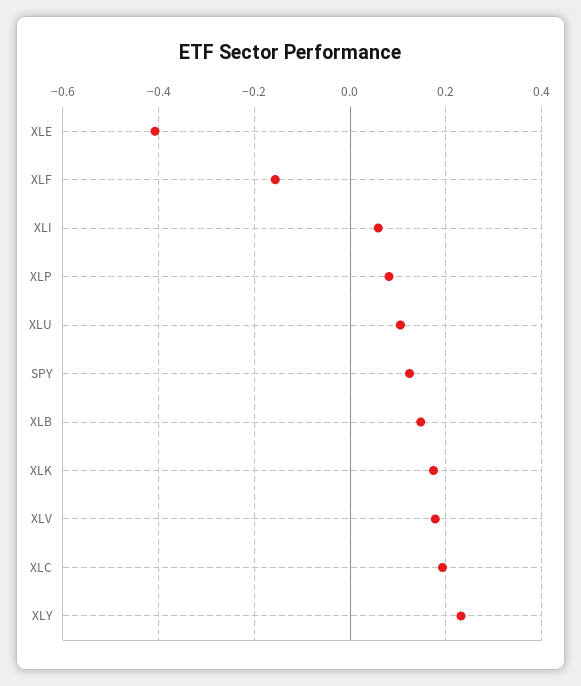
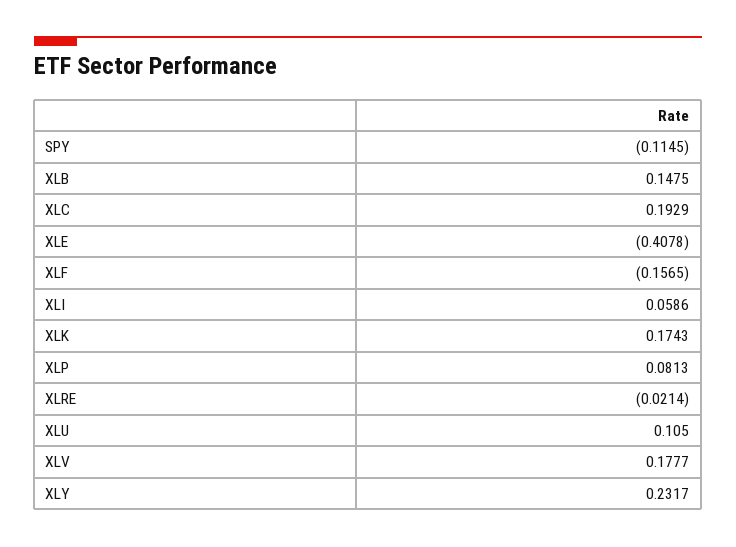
SPY: 0.12 -> -0.1145
XLRE: none -> -0.0214

